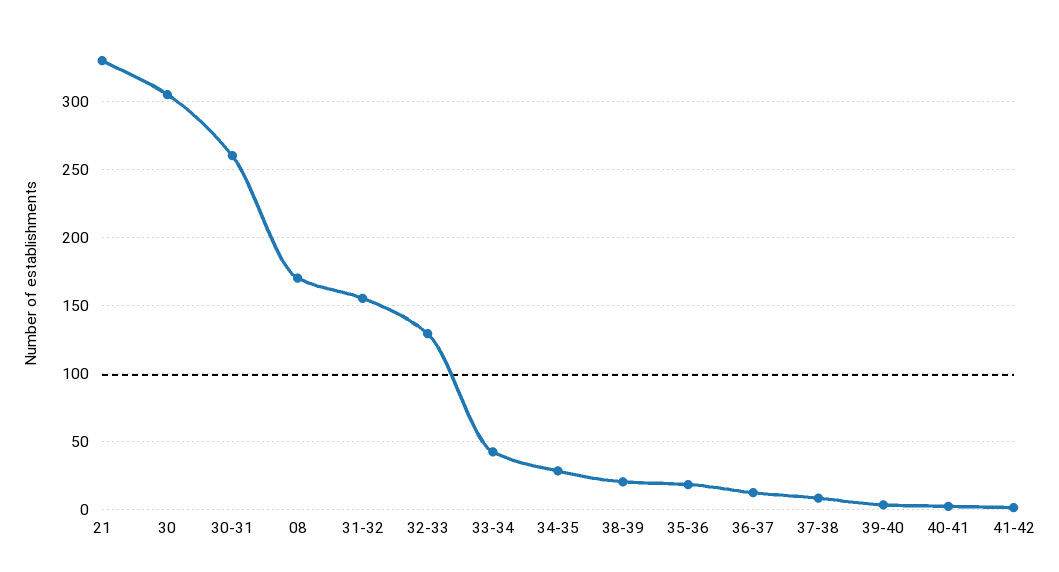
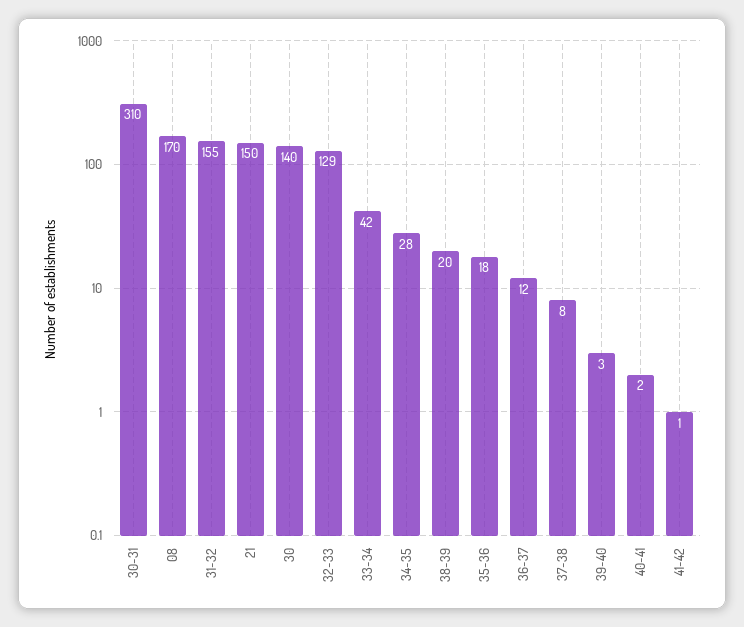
21: 330 -> 150
30: 305 -> 140
30-31: 260 -> 310

